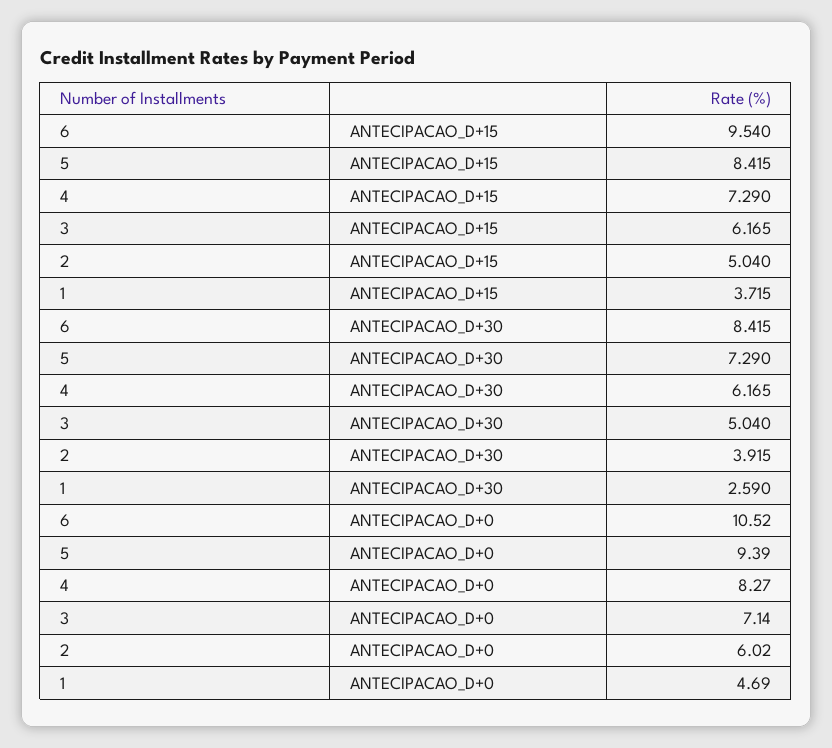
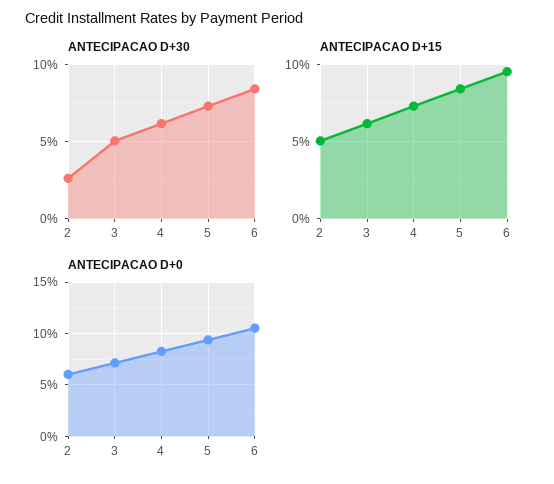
ANTECIPACAO_D+15, 1: 3.715 -> none
ANTECIPACAO_D+30, 2: 3.915 -> 2.5
ANTECIPACAO_D+30, 1: 2.59 -> none
ANTECIPACAO_D+0, 1: 4.69 -> none

